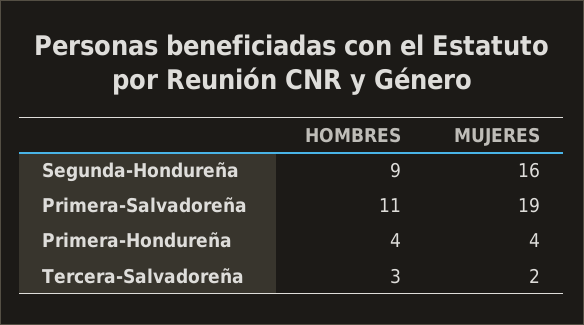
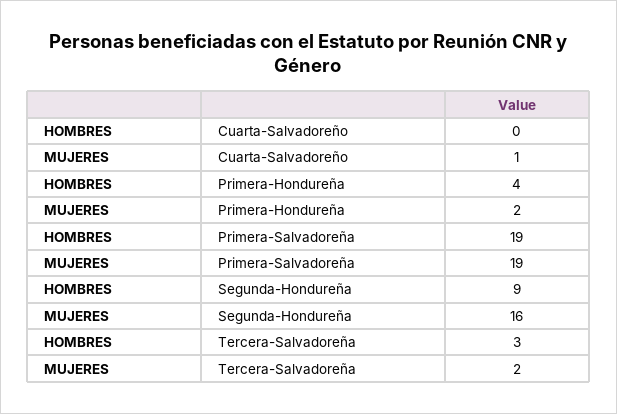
HOMBRES, Primera-Salvadoreña: 11 -> 19
MUJERES, Primera-Hondureña: 4 -> 2
HOMBRES, Cuarta-Salvadoreño: none -> 0
MUJERES, Cuarta-Salvadoreño: none -> 1

